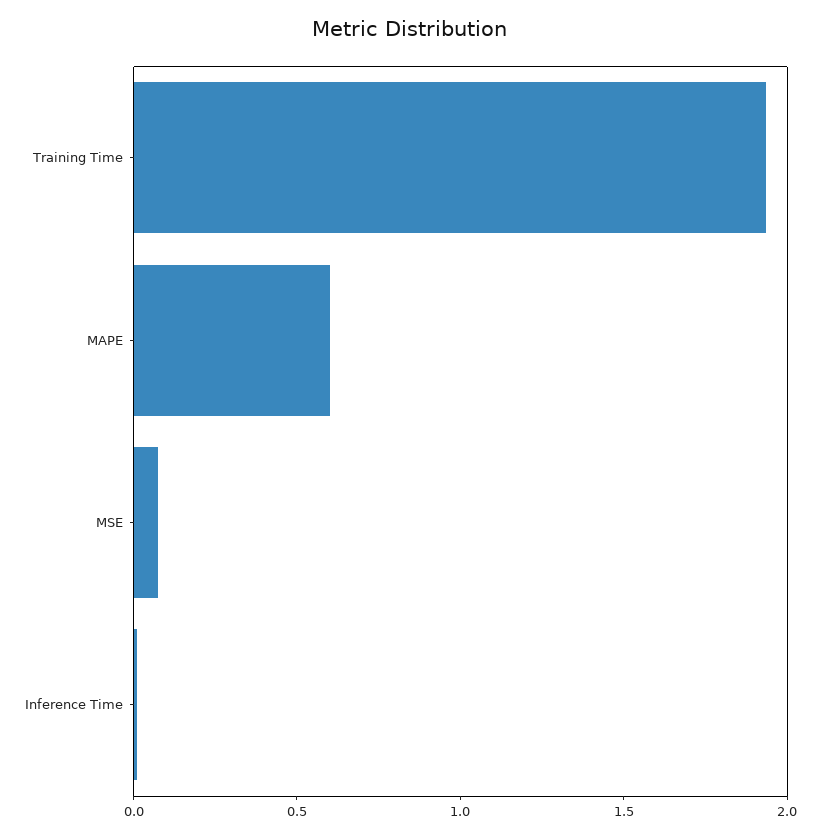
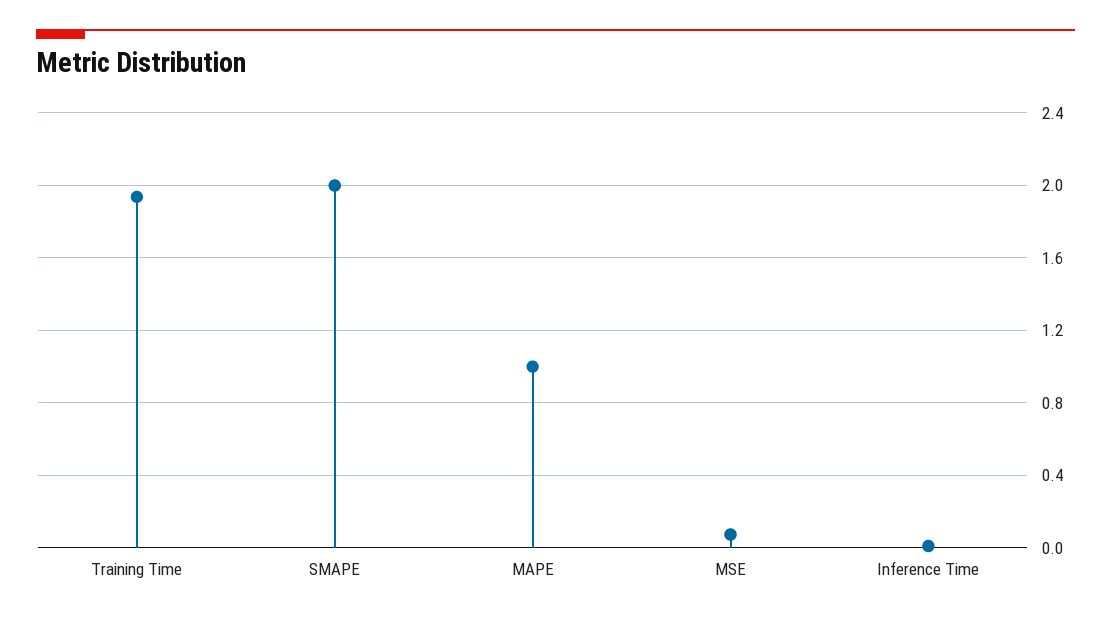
MAPE: 0.6 -> 1
SMAPE: none -> 2

